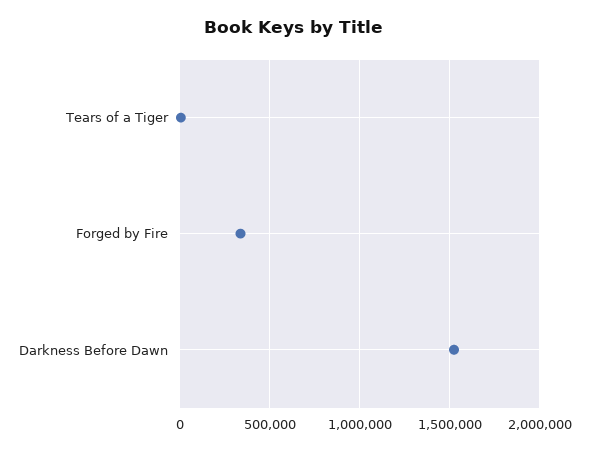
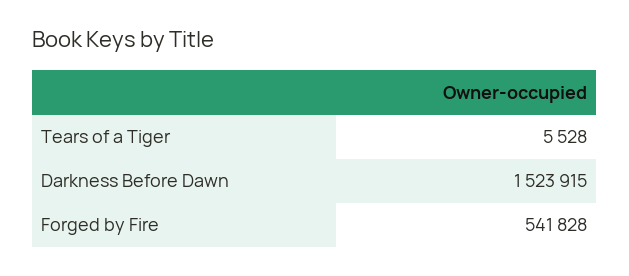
Forged by Fire: 350000 -> 541828

